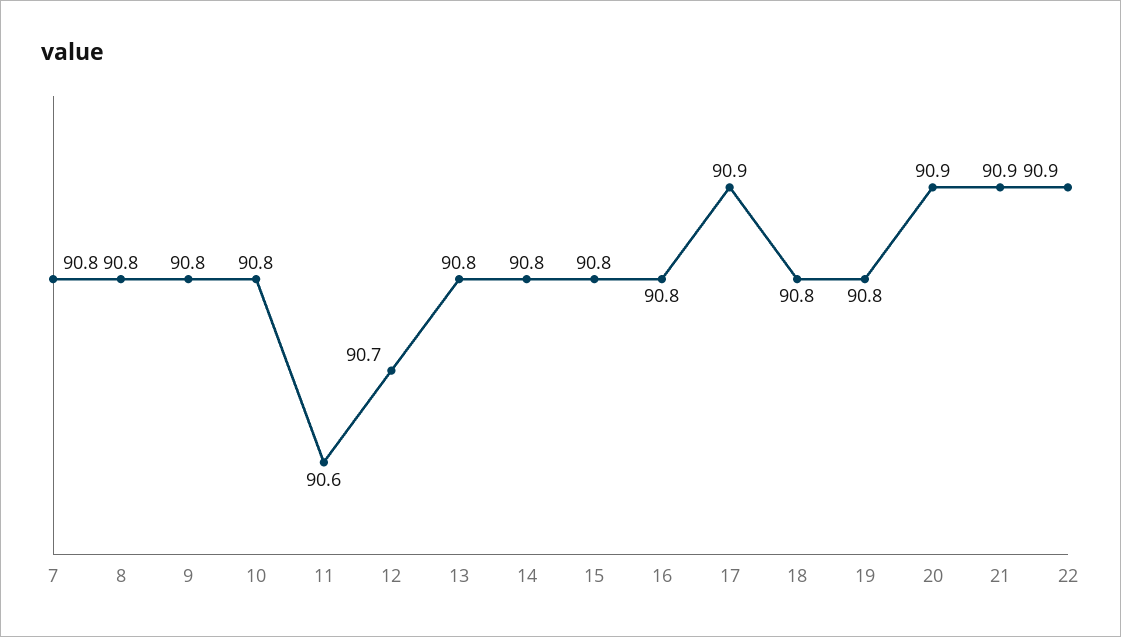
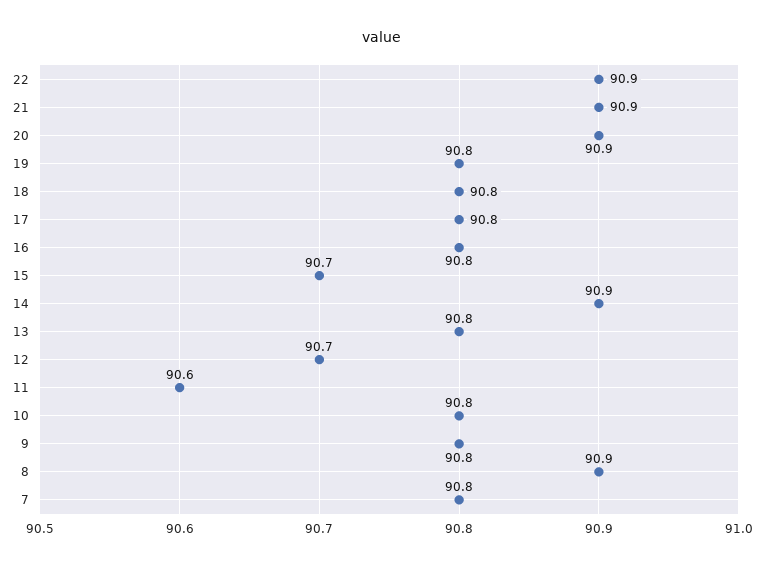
8: 90.8 -> 90.9
14: 90.8 -> 90.9
15: 90.8 -> 90.7
17: 90.9 -> 90.8

